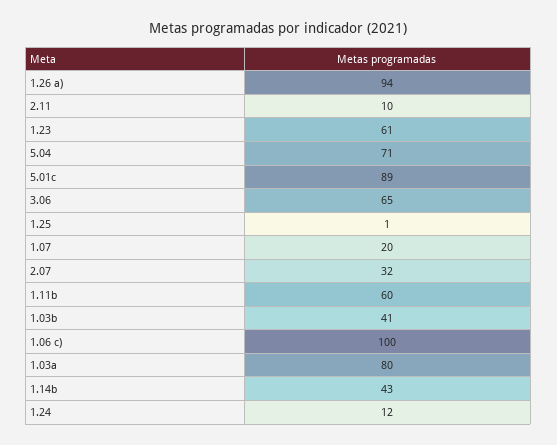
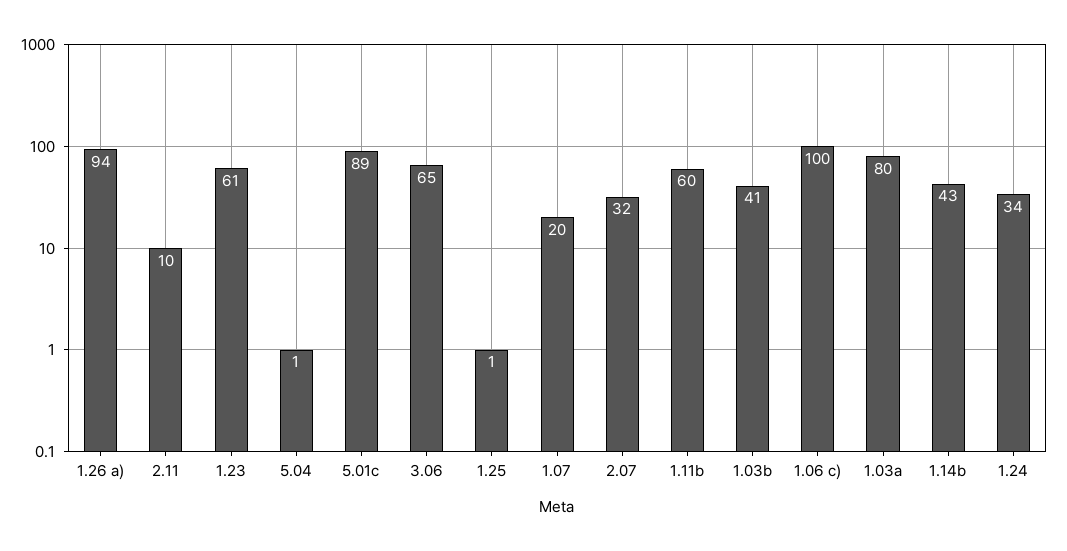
5.04: 71 -> 1
1.24: 12 -> 34

